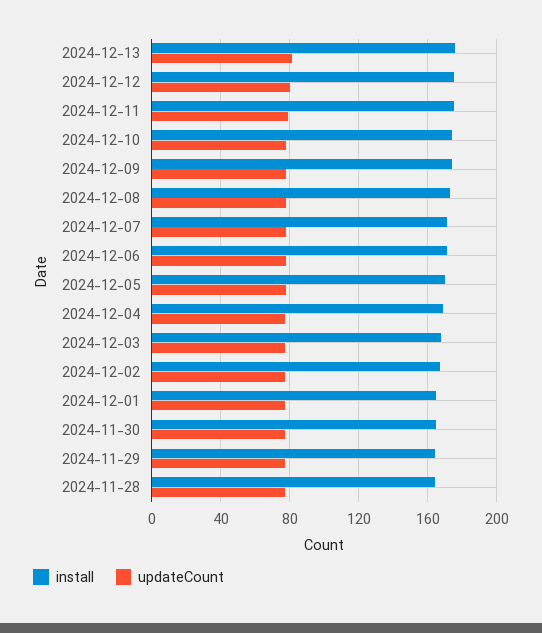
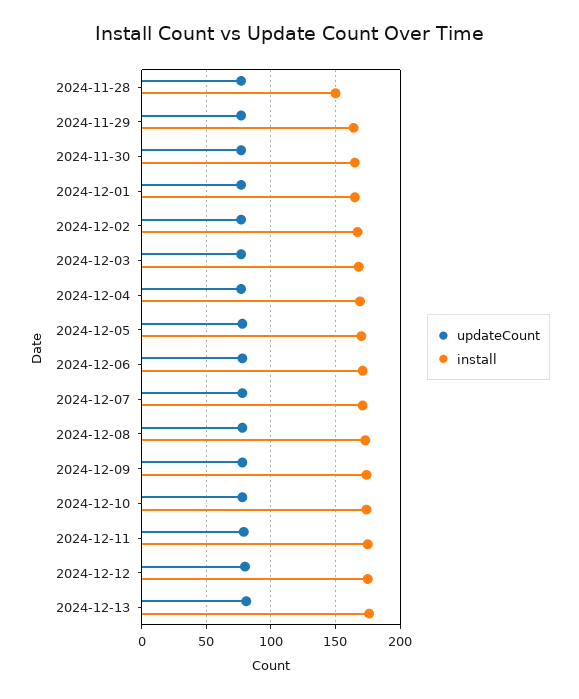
install, 2024-11-28: 165 -> 150

